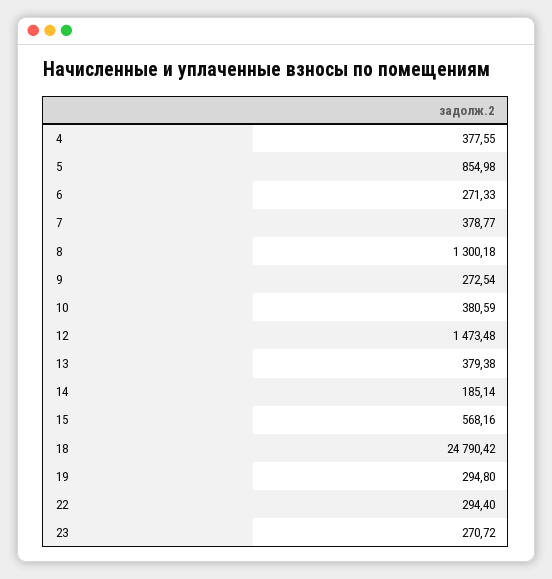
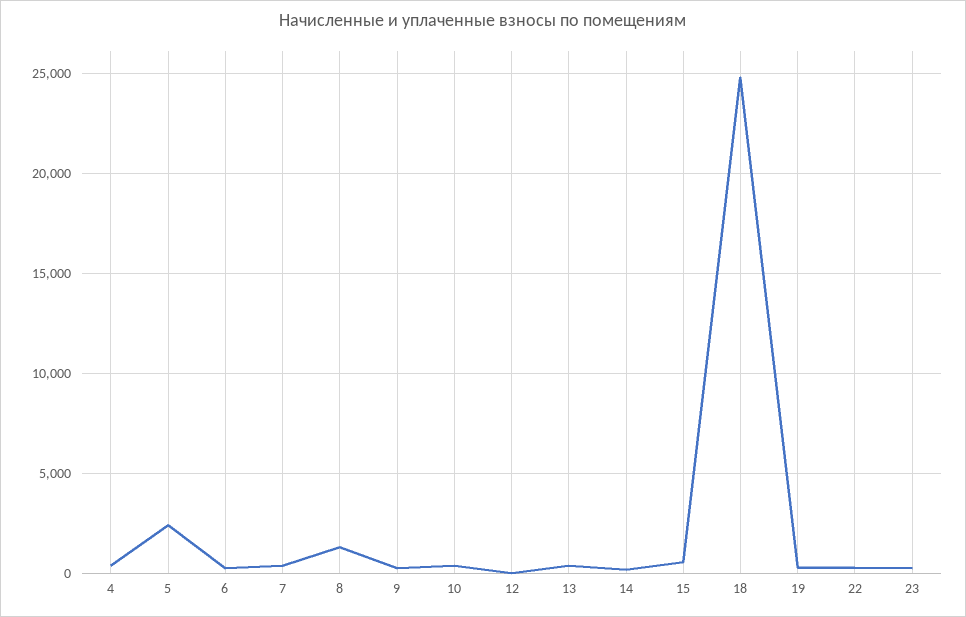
5: 854.98 -> 2500
12: 1473.48 -> 0

